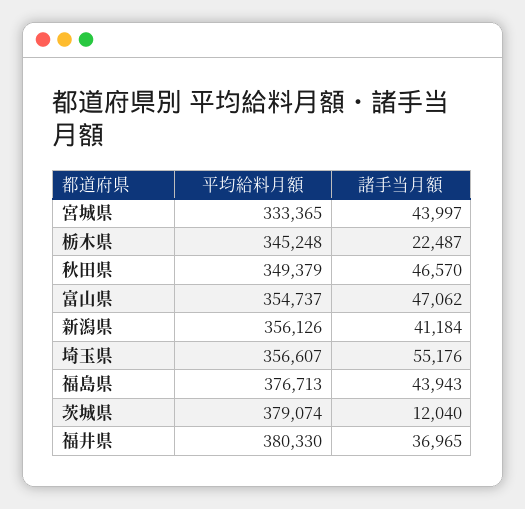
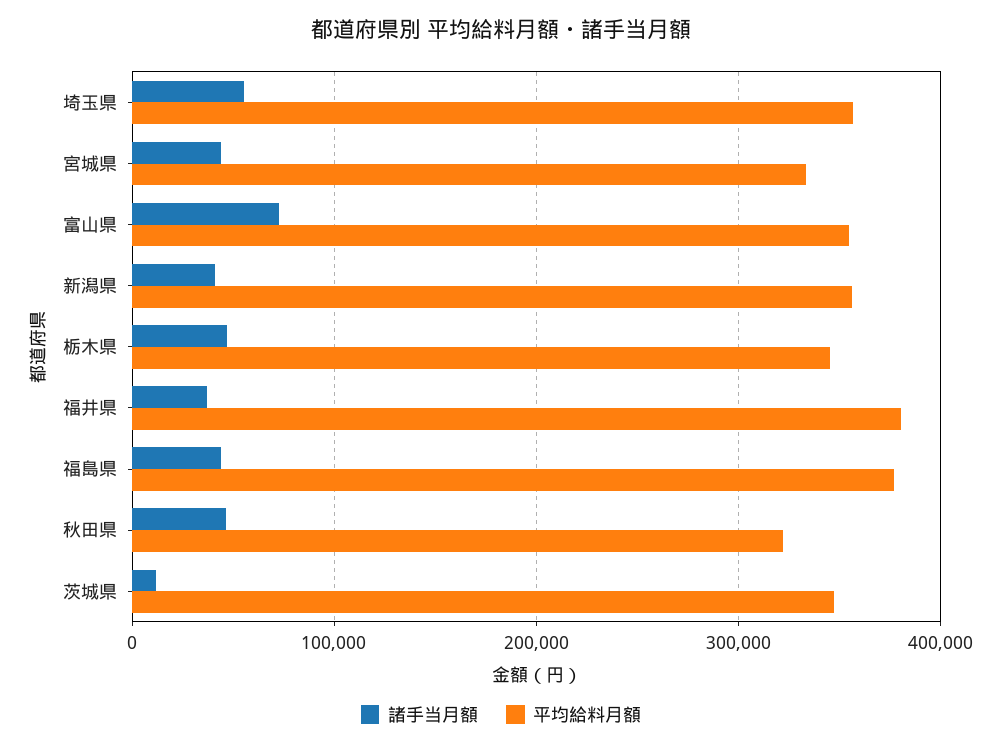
諸手当月額, 栃木県: 22487 -> 50000
平均給料月額, 秋田県: 349379 -> 320000
諸手当月額, 富山県: 47062 -> 70000
平均給料月額, 茨城県: 379074 -> 350000

